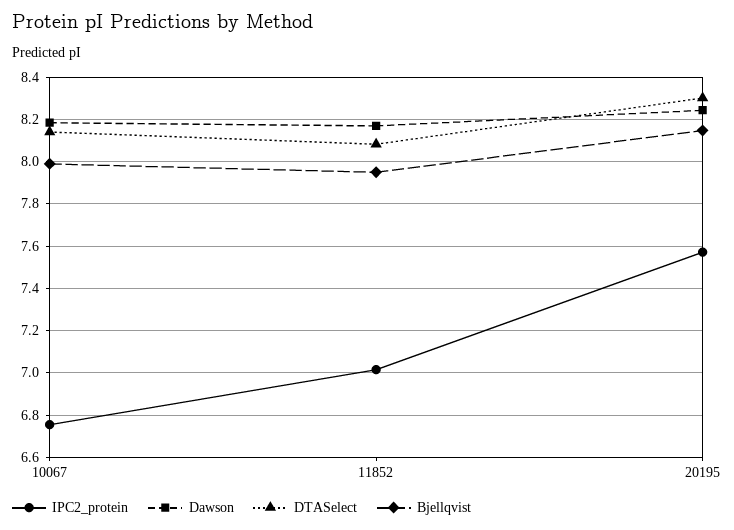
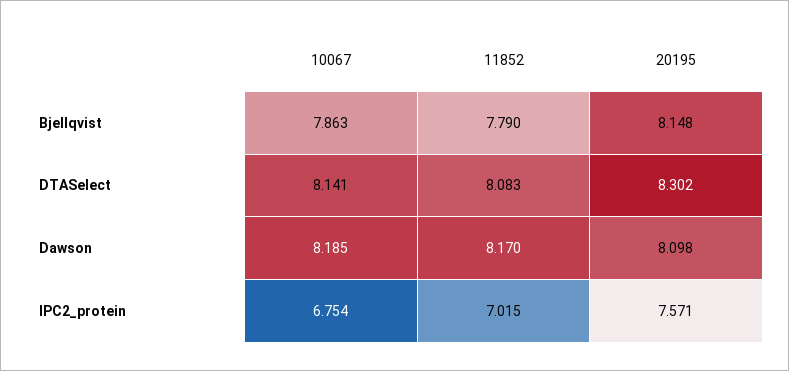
Bjellqvist, 10067: 8 -> 7.863
Bjellqvist, 11852: 7.95 -> 7.79
Dawson, 20195: 8.25 -> 8.098

